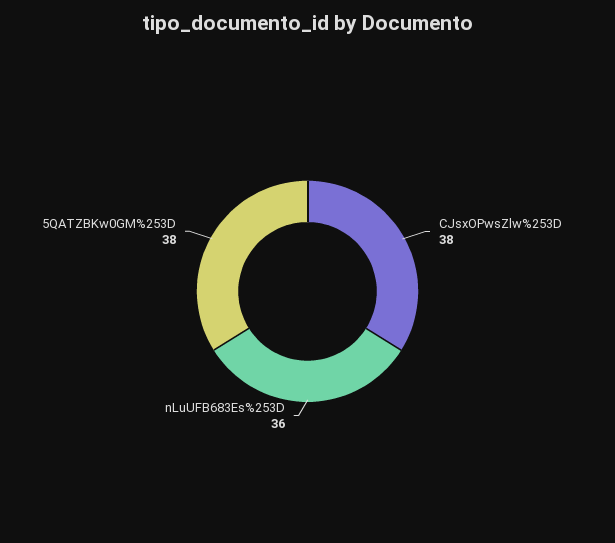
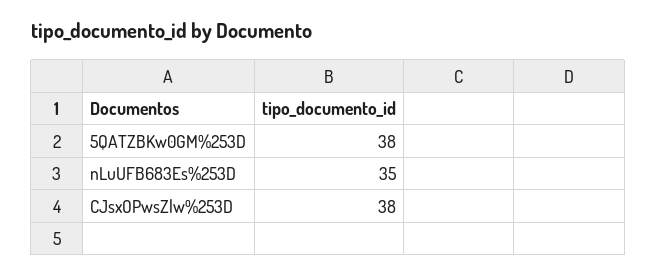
nLuUFB683Es%253D: 36 -> 35

